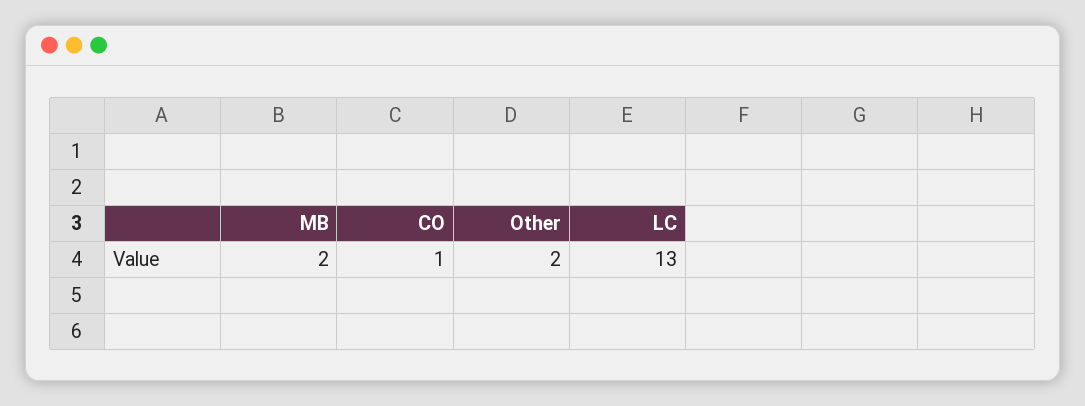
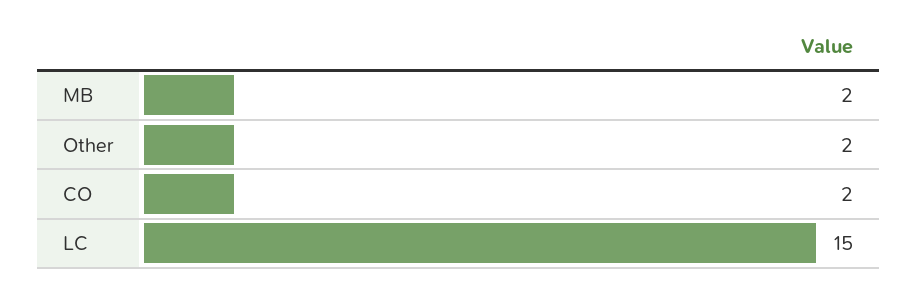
CO: 1 -> 2
LC: 13 -> 15

